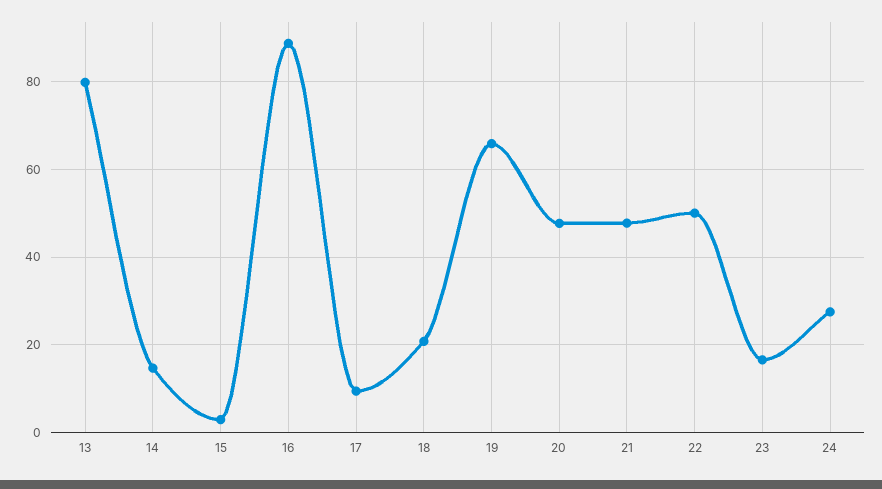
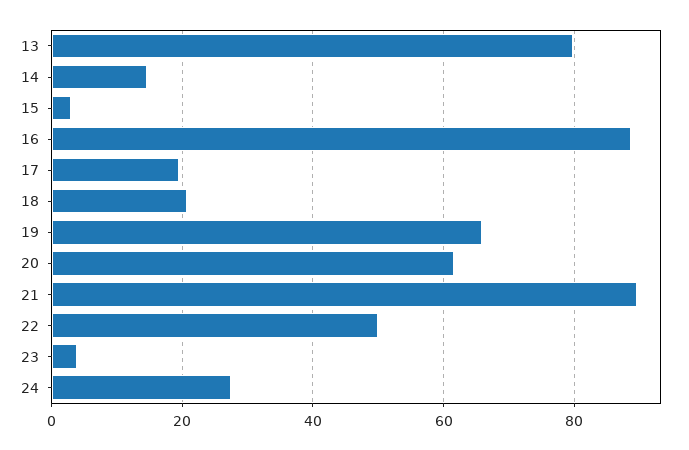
17: 10 -> 20
20: 48 -> 62
21: 48 -> 90
23: 16 -> 4

